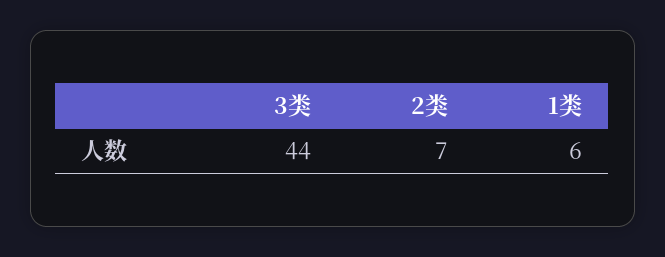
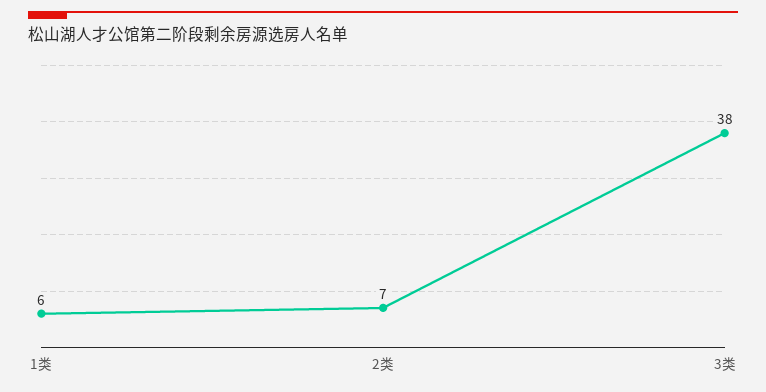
3类: 44 -> 38

